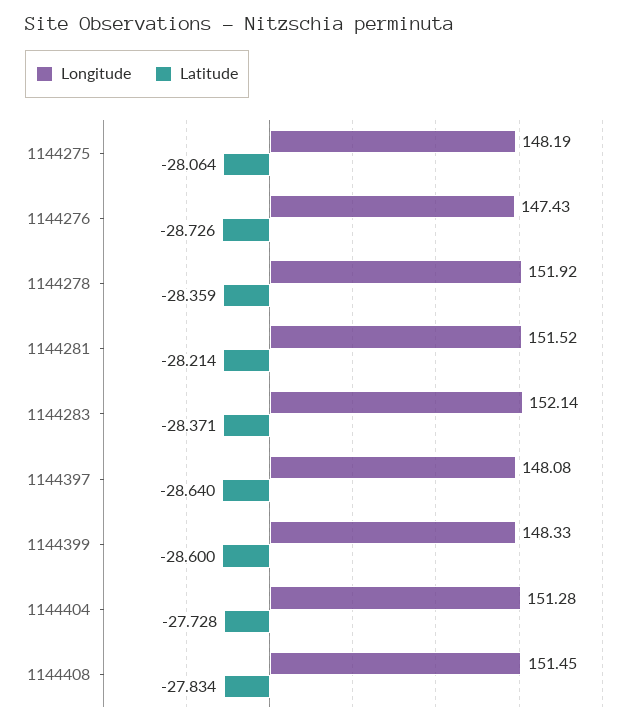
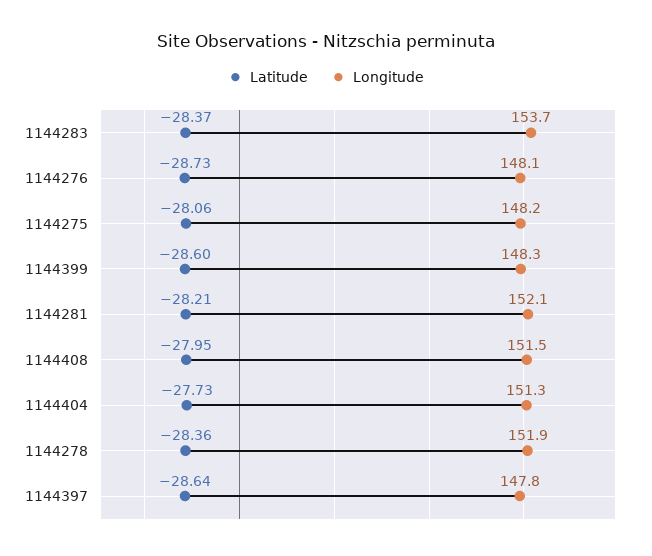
Longitude, 1144276: 147.43 -> 148.1
Longitude, 1144281: 151.52 -> 152.1
Longitude, 1144283: 152.14 -> 153.7
Longitude, 1144397: 148.08 -> 147.8
Latitude, 1144408: -27.834 -> -27.95

